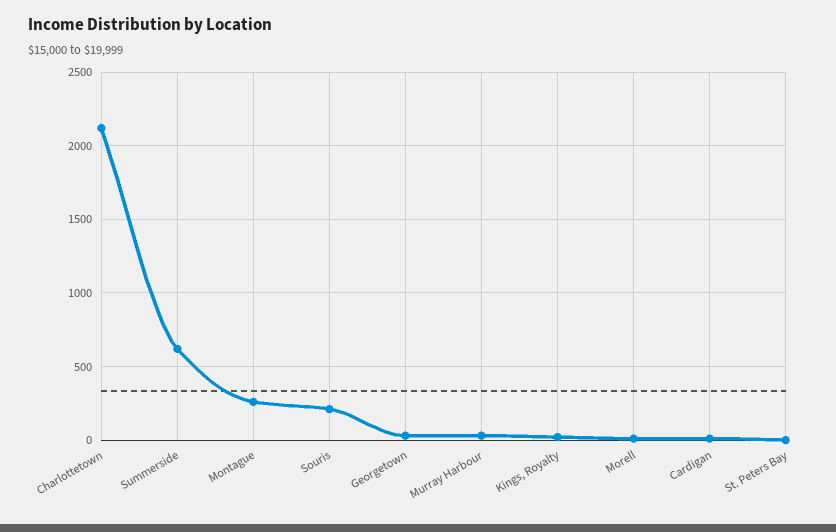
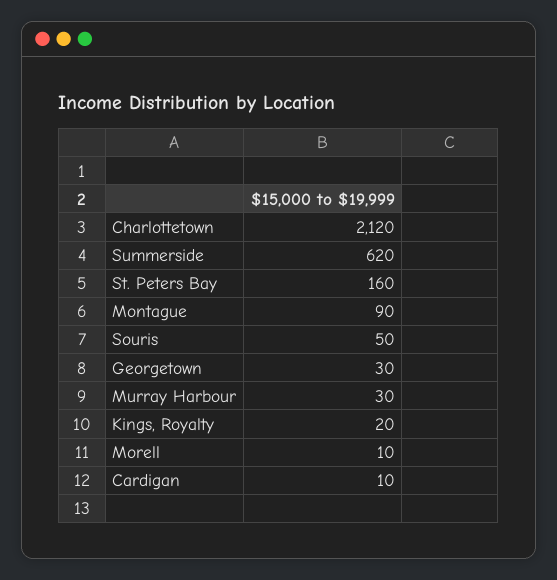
Montague: 250 -> 90
Souris: 200 -> 50
St. Peters Bay: 0 -> 160

